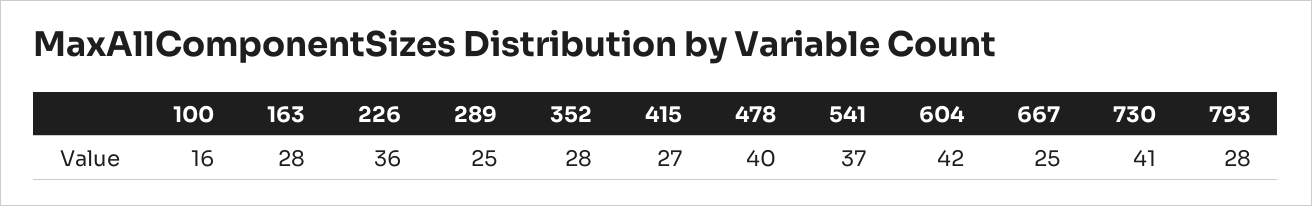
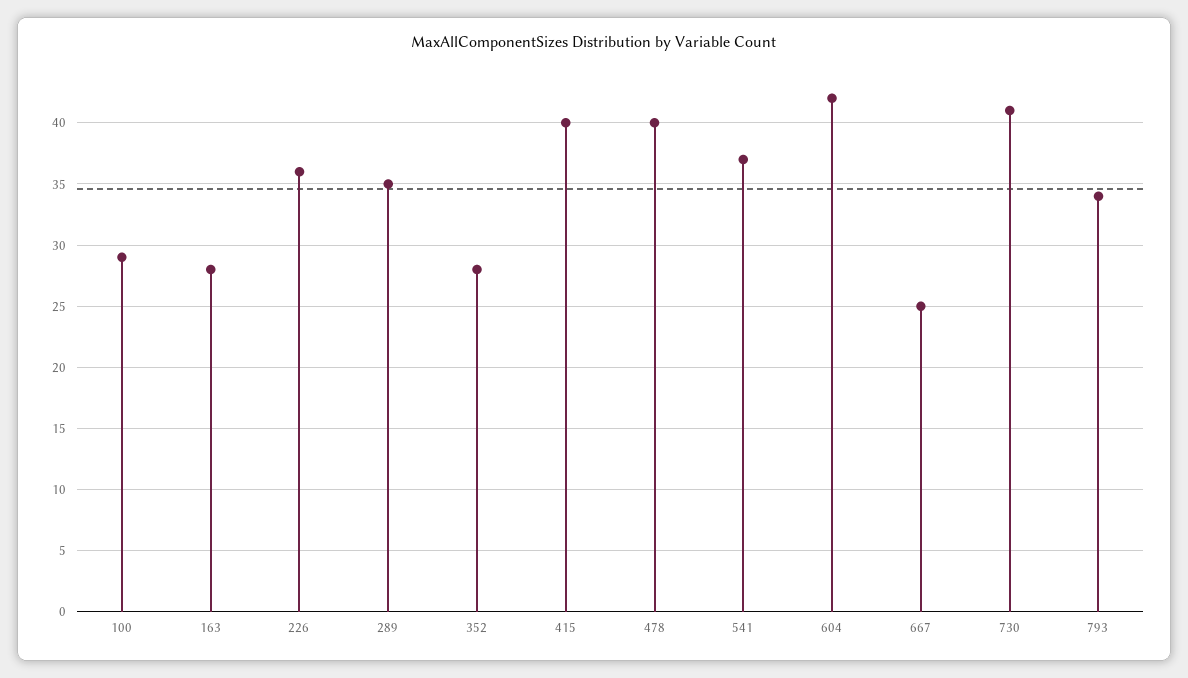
100: 16 -> 29
289: 25 -> 35
415: 27 -> 40
793: 28 -> 34

